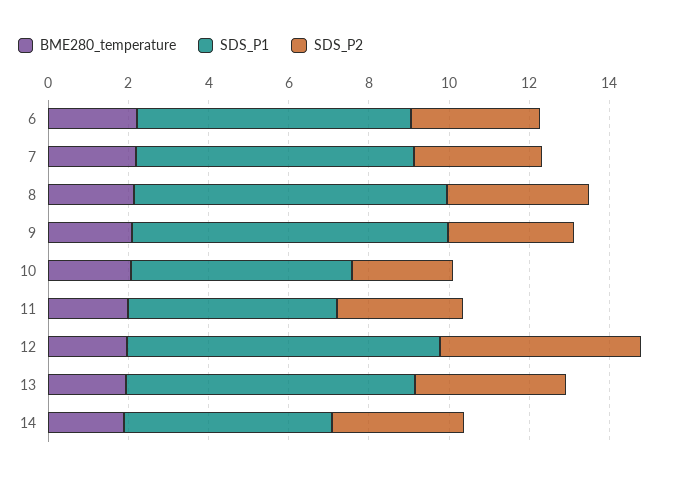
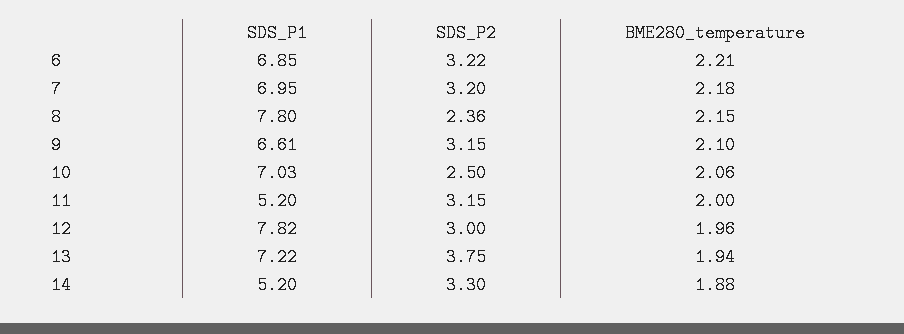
SDS_P2, 8: 3.5 -> 2.36
SDS_P1, 9: 8 -> 6.61
SDS_P1, 10: 5.5 -> 7.03
SDS_P2, 12: 5 -> 3

